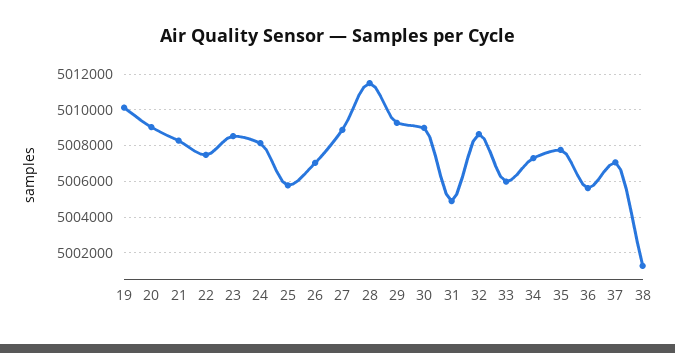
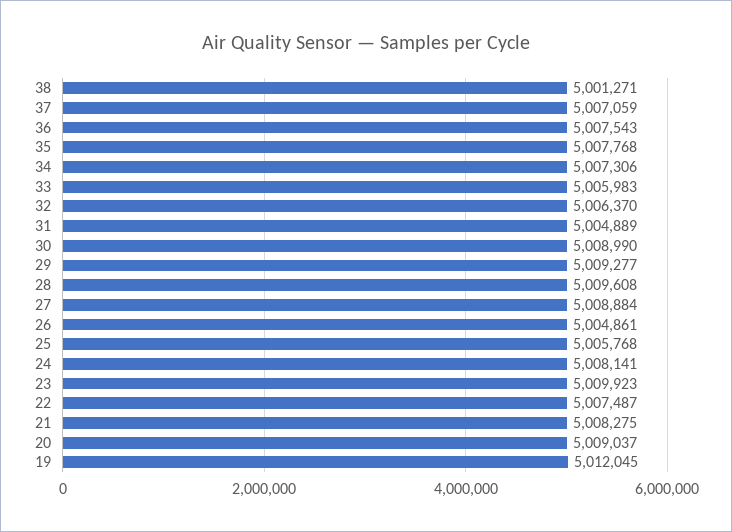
19: 5010000 -> 5012045
23: 5008500 -> 5009923
26: 5007000 -> 5004861
28: 5011500 -> 5009608
32: 5008500 -> 5006370
36: 5005500 -> 5007543

